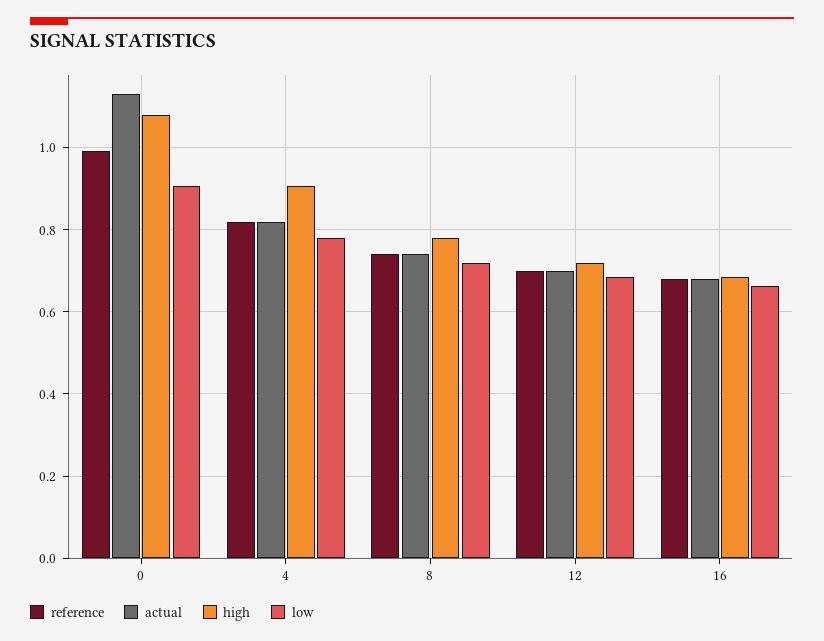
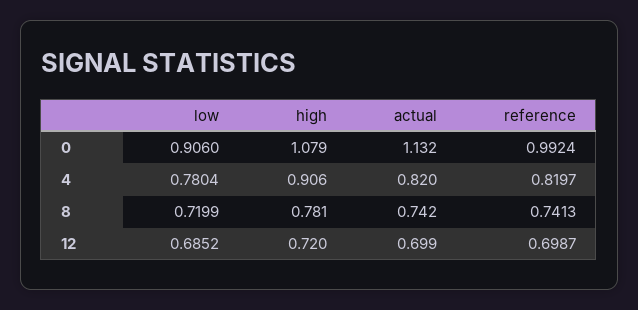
reference, 16: 0.68 -> none
actual, 16: 0.68 -> none
high, 16: 0.68 -> none
low, 16: 0.66 -> none

